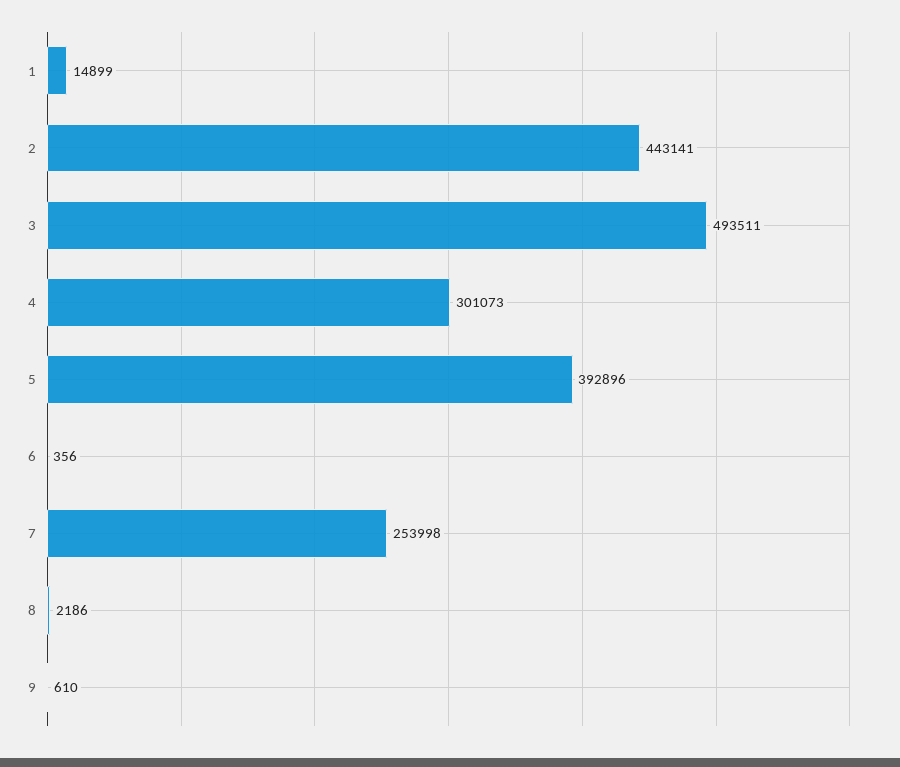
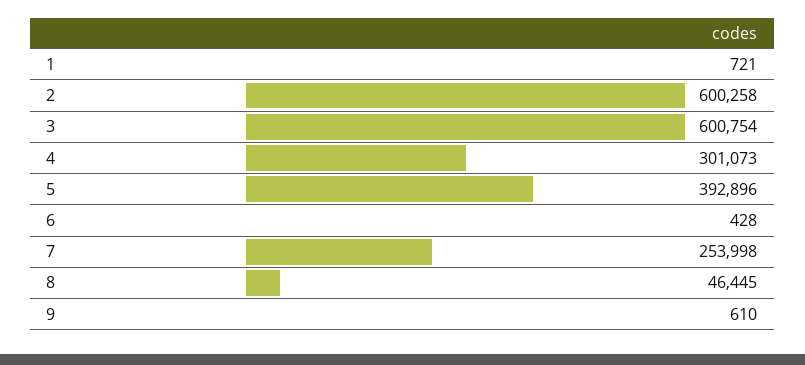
1: 14899 -> 721
2: 443141 -> 600258
3: 493511 -> 600754
6: 356 -> 428
8: 2186 -> 46445

